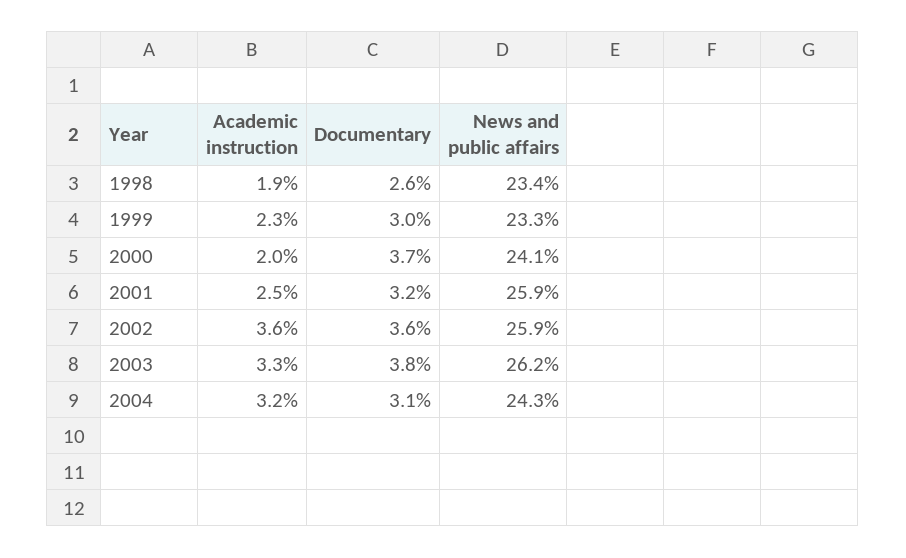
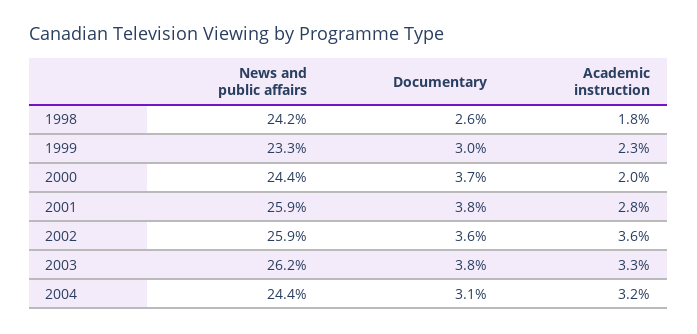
Academic instruction, 1998: 1.9 -> 1.8
News and public affairs, 1998: 23.4 -> 24.2
News and public affairs, 2000: 24.1 -> 24.4
Academic instruction, 2001: 2.5 -> 2.8
Documentary, 2001: 3.2 -> 3.8
News and public affairs, 2004: 24.3 -> 24.4

